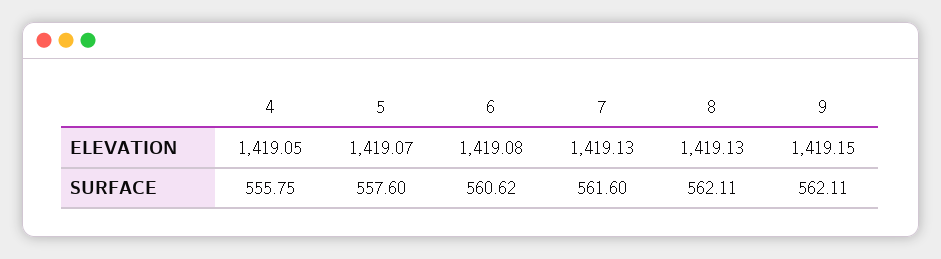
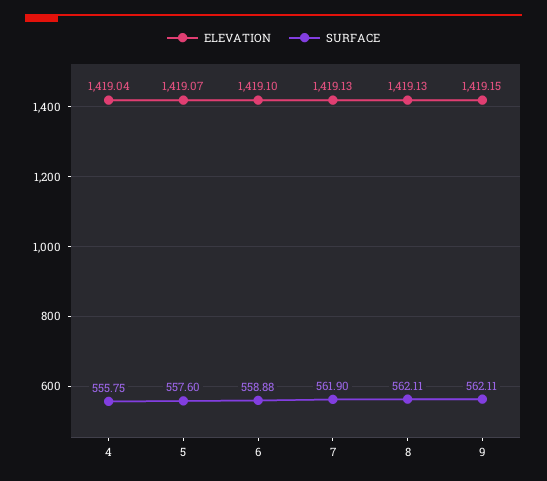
ELEVATION, 4: 1419.05 -> 1419.04
ELEVATION, 6: 1419.08 -> 1419.1
SURFACE, 6: 560.62 -> 558.88
SURFACE, 7: 561.6 -> 561.9

